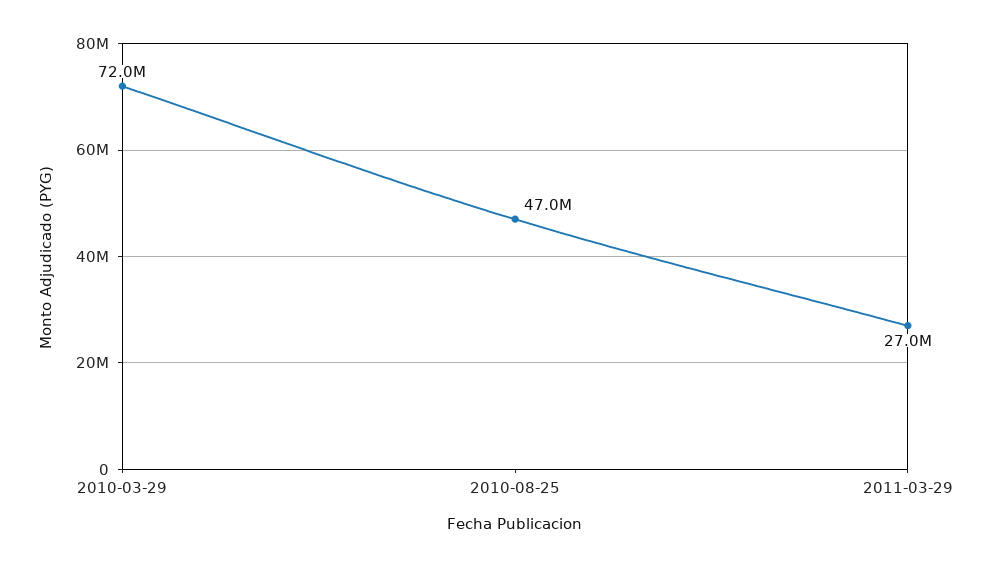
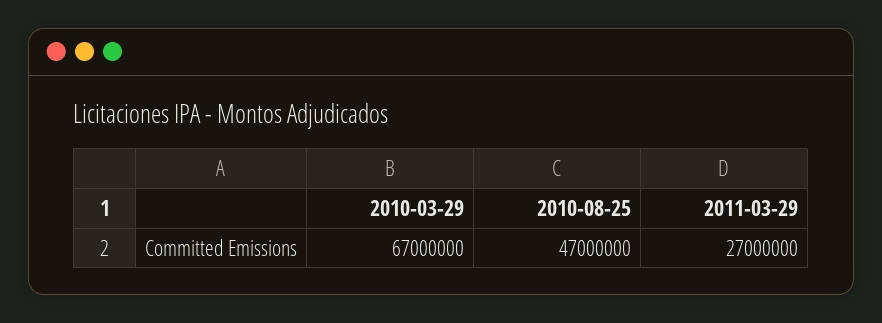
2010-03-29: 72000000 -> 67000000

